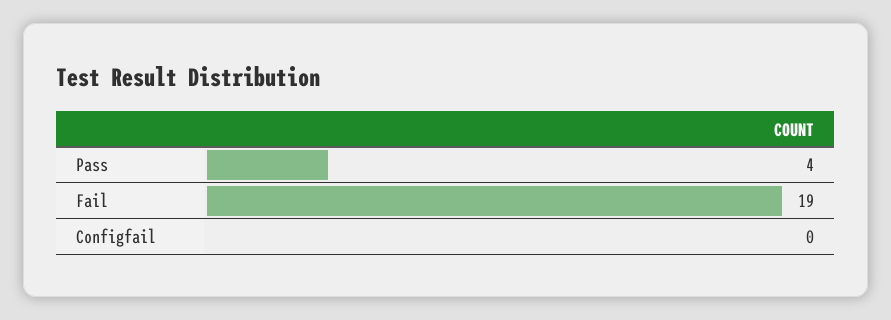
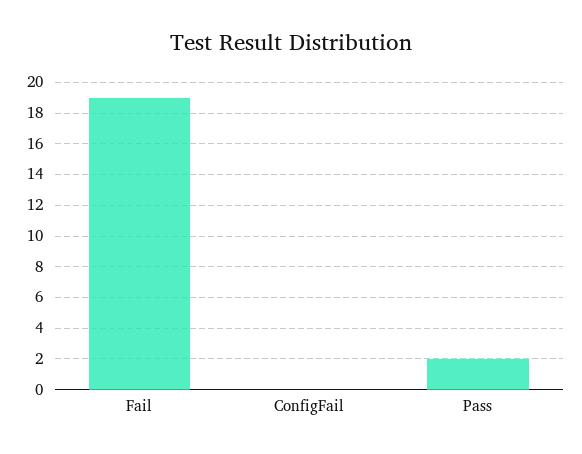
Pass: 4 -> 2

